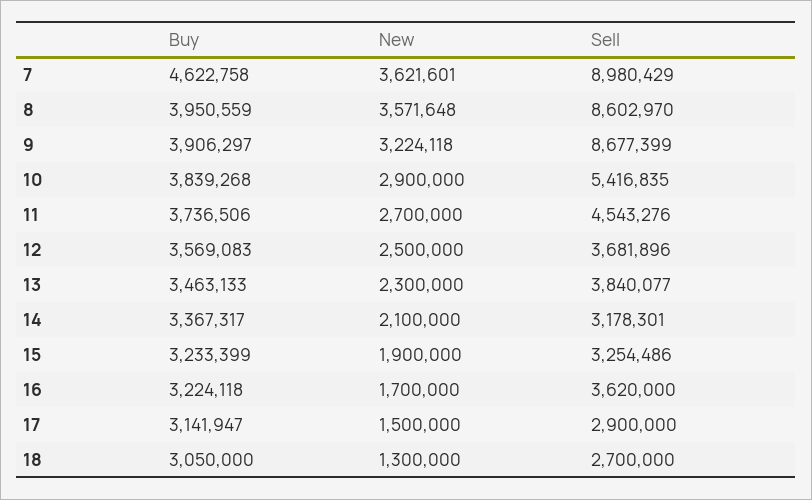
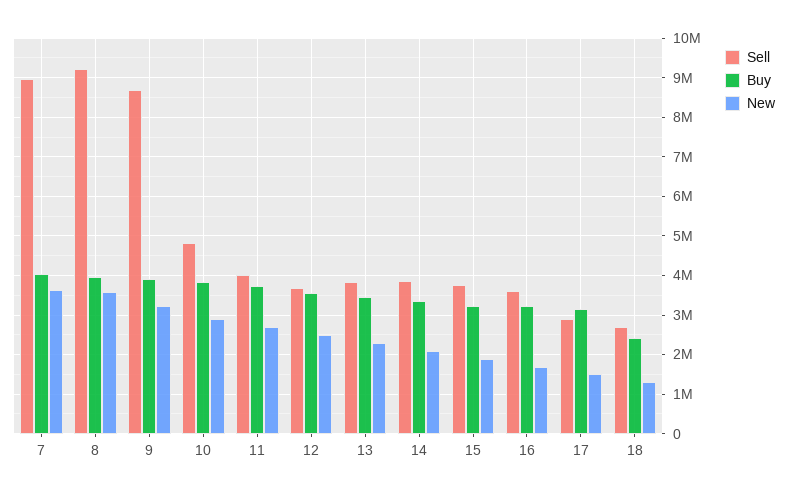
Buy, 7: 4622758 -> 4000000
Sell, 8: 8602970 -> 9200000
Sell, 10: 5416835 -> 4800000
Sell, 11: 4543276 -> 4000000
Sell, 14: 3178301 -> 3800000
Sell, 15: 3254486 -> 3800000
Buy, 18: 3050000 -> 2400000

